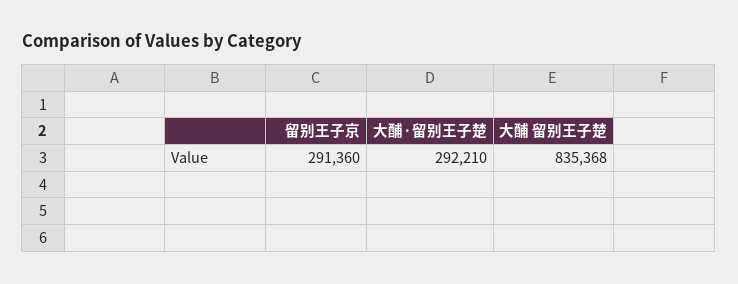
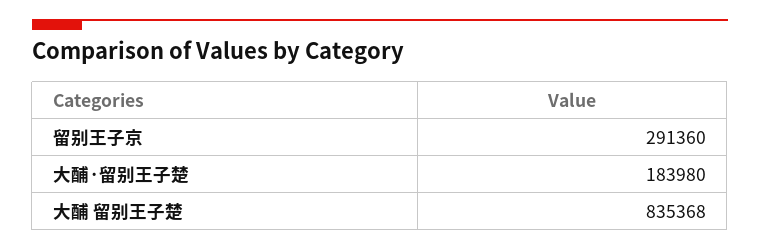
大酺·留别王子楚: 292210 -> 183980

